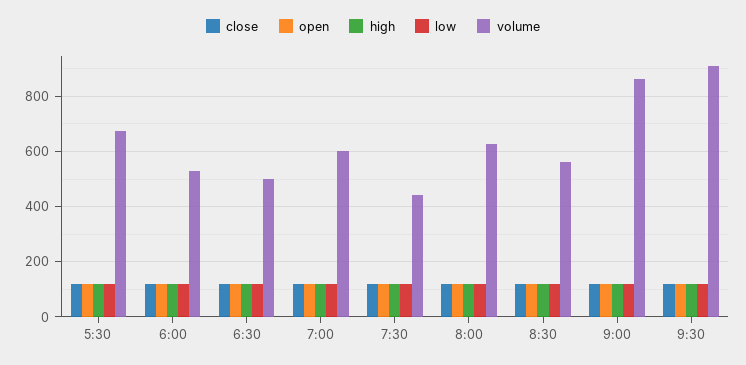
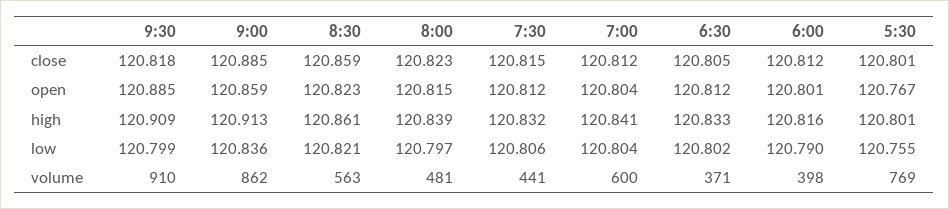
volume, 5:30: 675 -> 769
volume, 6:00: 525 -> 398
volume, 6:30: 500 -> 371
volume, 8:00: 625 -> 481

